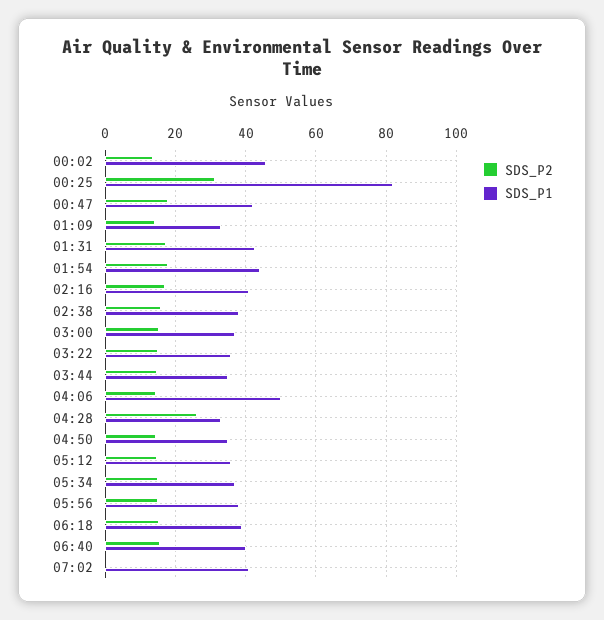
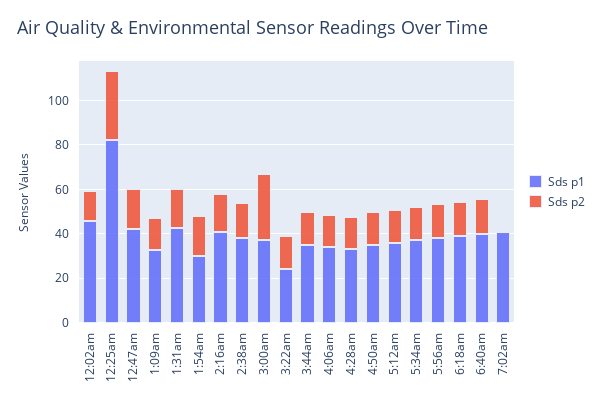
SDS_P1, 01:54: 44 -> 30
SDS_P2, 03:00: 16 -> 30
SDS_P1, 03:22: 36 -> 25
SDS_P1, 04:06: 50 -> 35
SDS_P2, 04:28: 26 -> 15

